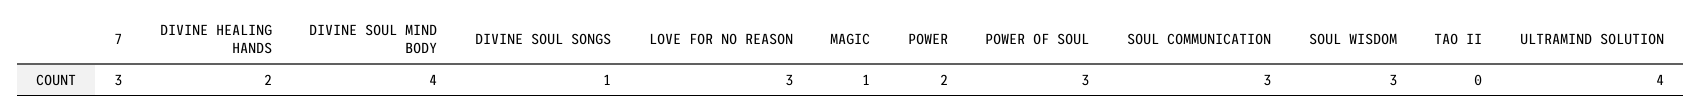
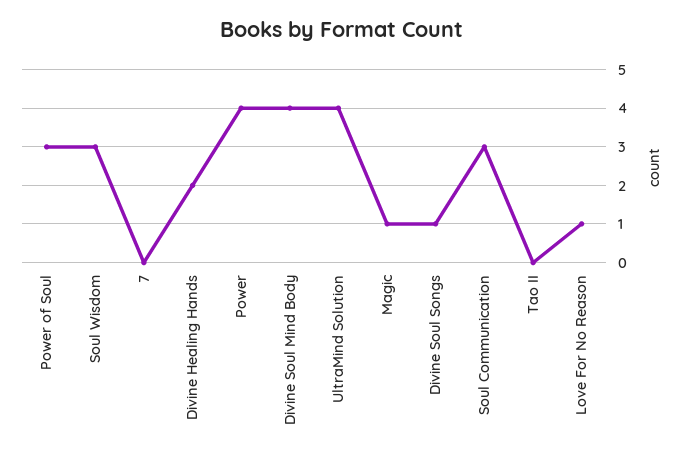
7: 3 -> 0
LOVE FOR NO REASON: 3 -> 1
POWER: 2 -> 4

